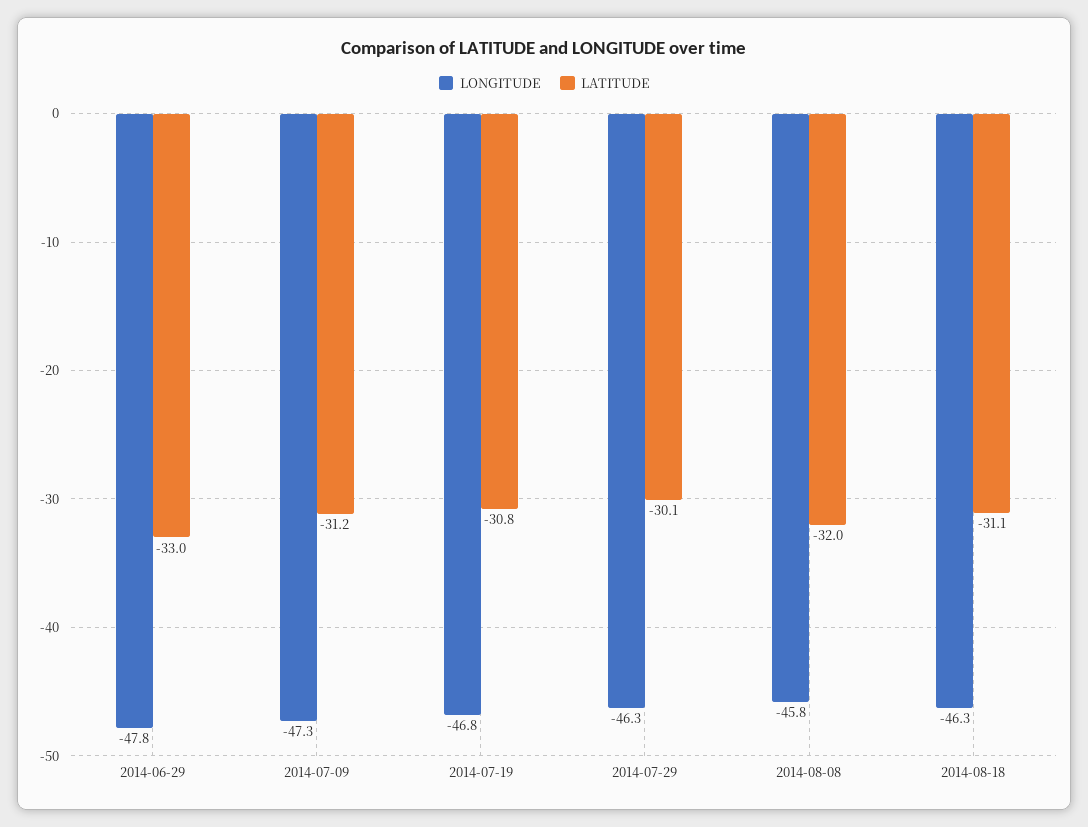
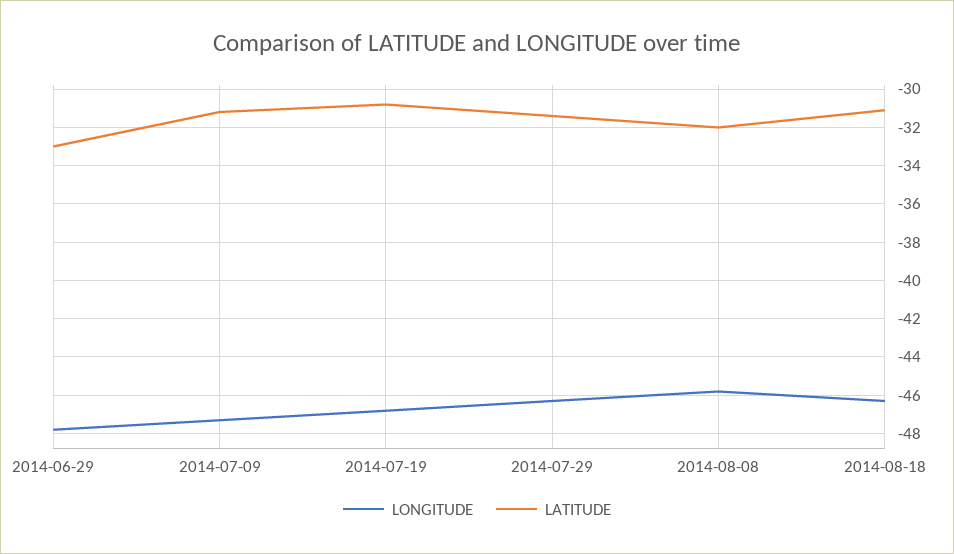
LATITUDE, 2014-07-29: -30.1 -> -31.5

